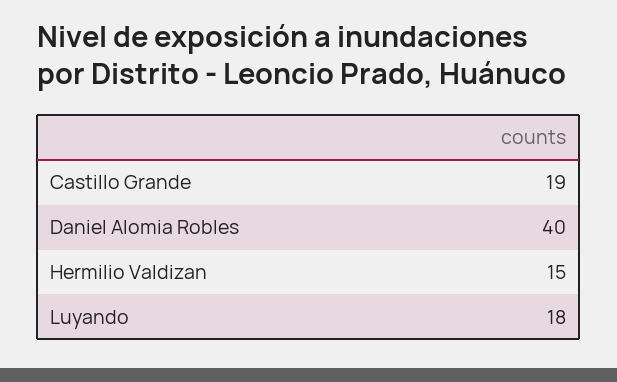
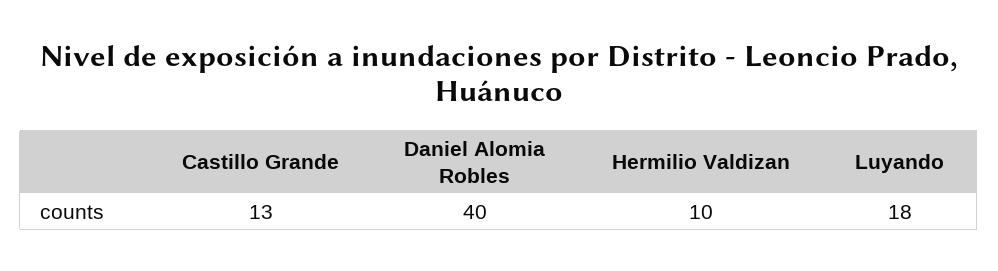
Castillo Grande: 19 -> 13
Hermilio Valdizan: 15 -> 10

